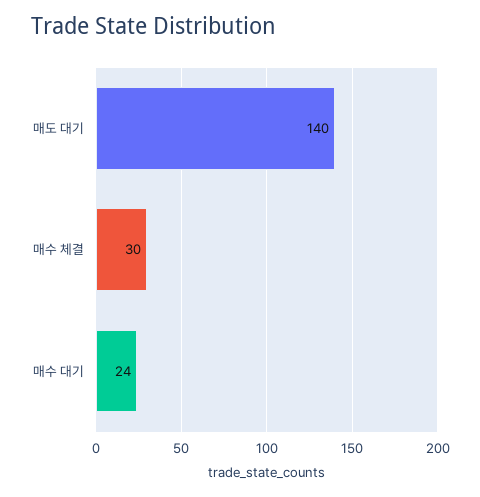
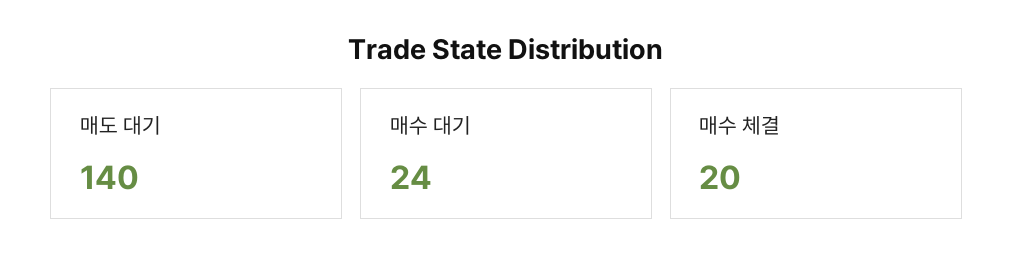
매수 체결: 30 -> 20

